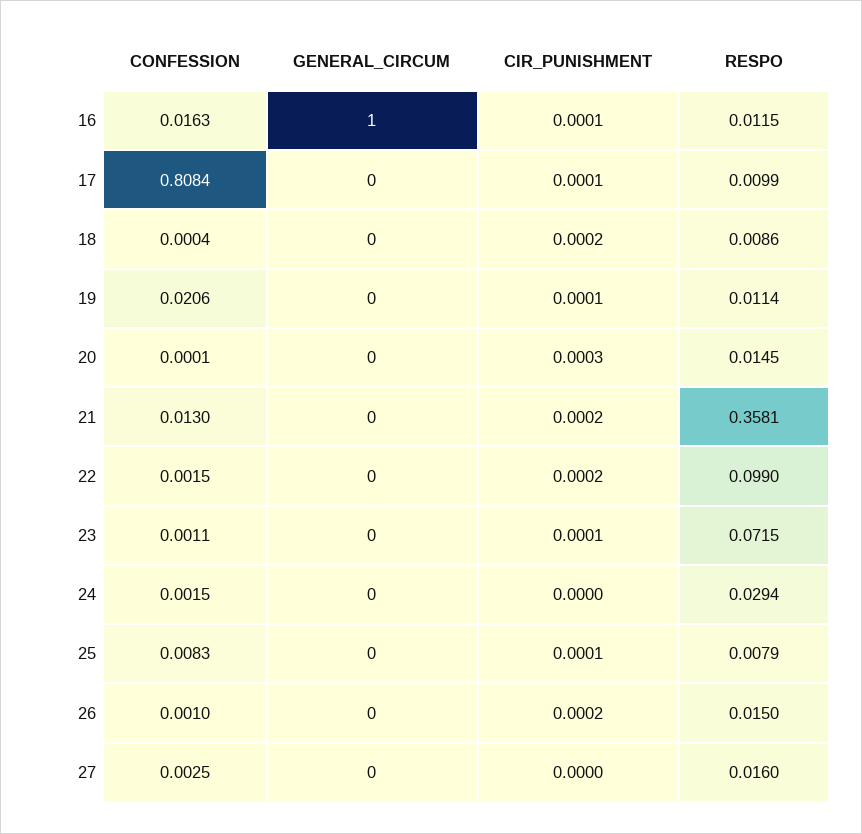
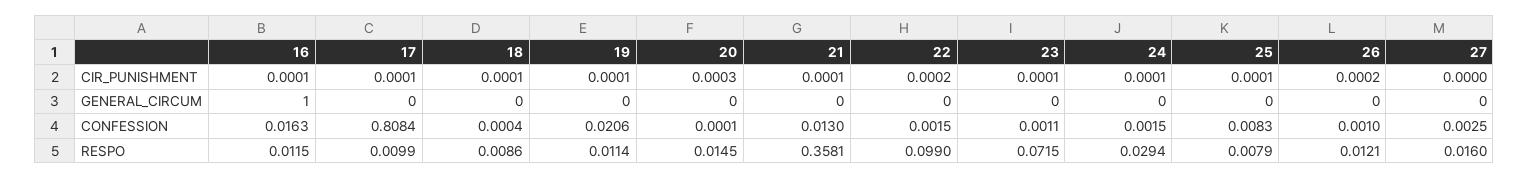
CIR_PUNISHMENT, 18: 0.0002 -> 0.0001
CIR_PUNISHMENT, 21: 0.0002 -> 0.0001
CIR_PUNISHMENT, 24: 0 -> 0.0001
RESPO, 26: 0.015 -> 0.0121

